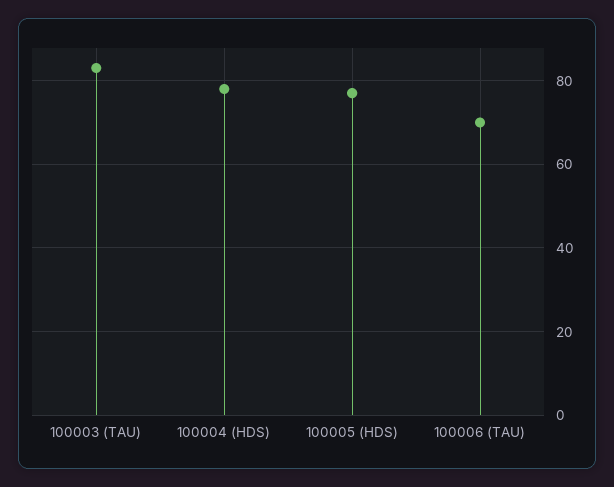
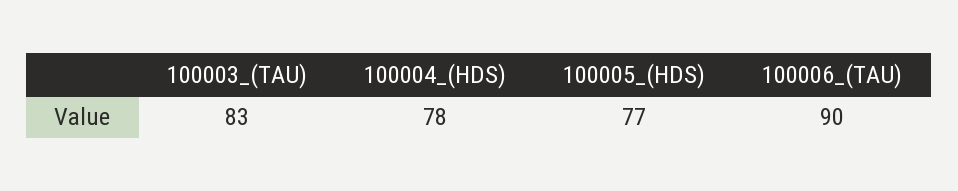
100006 (TAU): 70 -> 90

